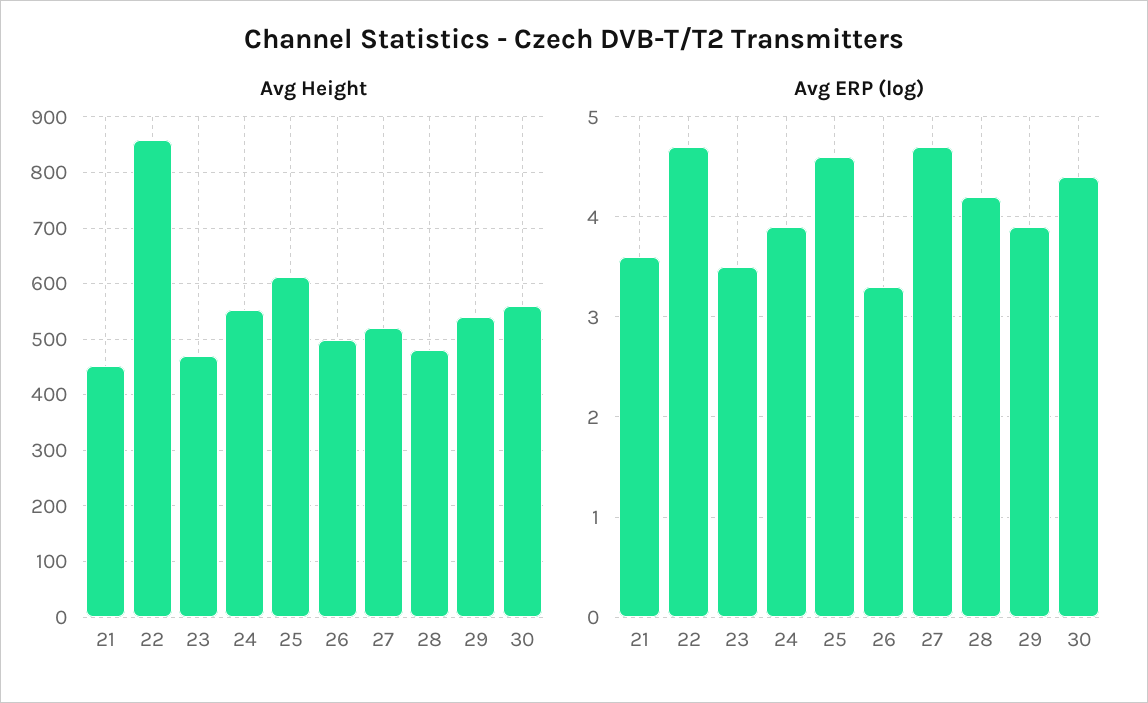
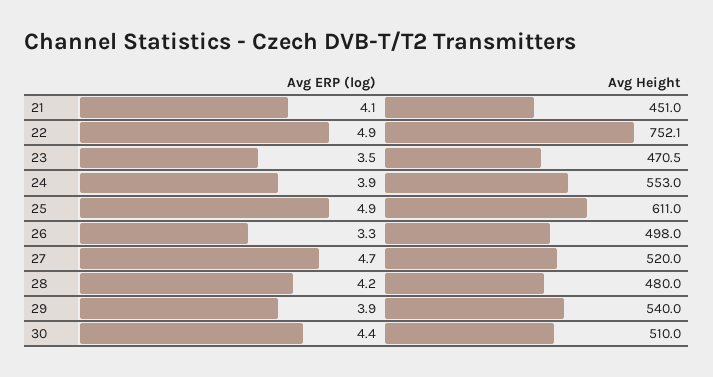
Avg Height, 22: 860 -> 752.1
Avg Height, 30: 560 -> 510
Avg ERP (log), 21: 3.6 -> 4.1
Avg ERP (log), 22: 4.7 -> 4.9
Avg ERP (log), 25: 4.6 -> 4.9

